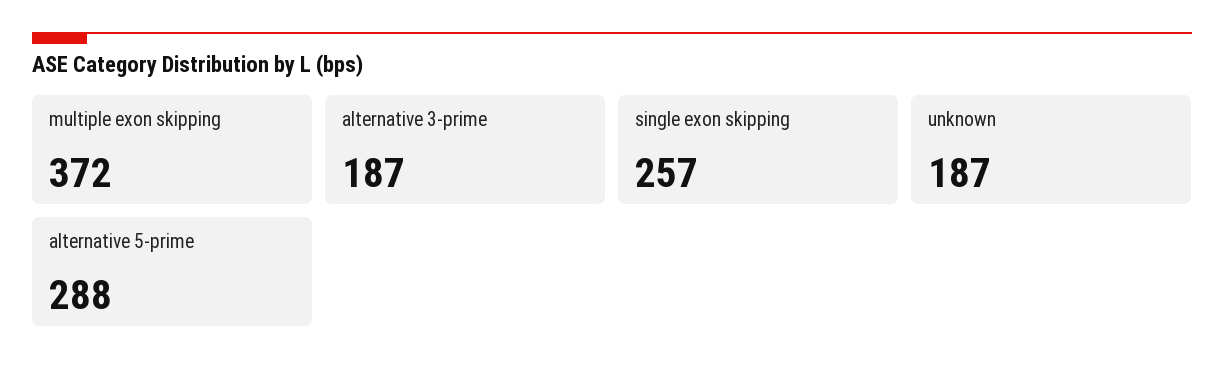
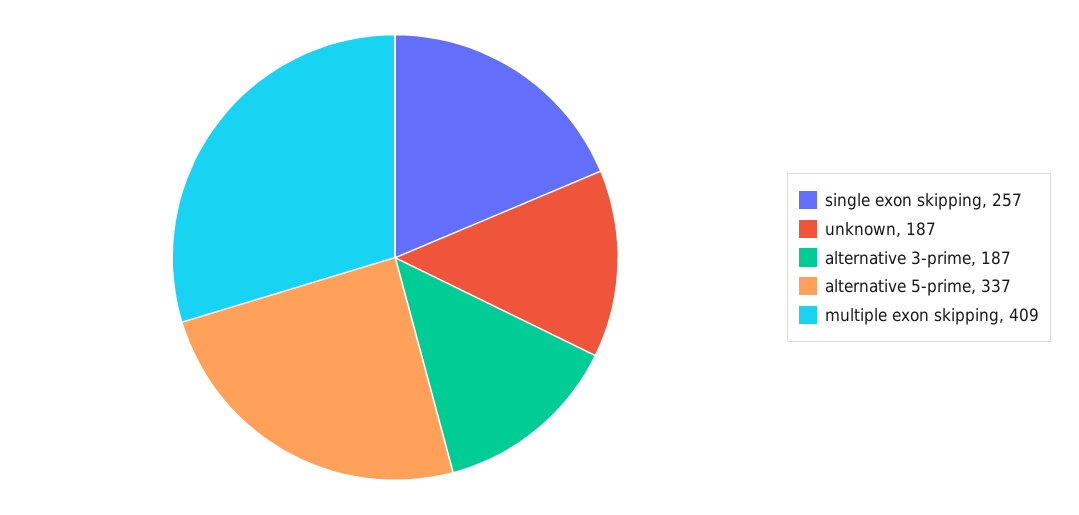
multiple exon skipping: 372 -> 409
alternative 5-prime: 288 -> 337

